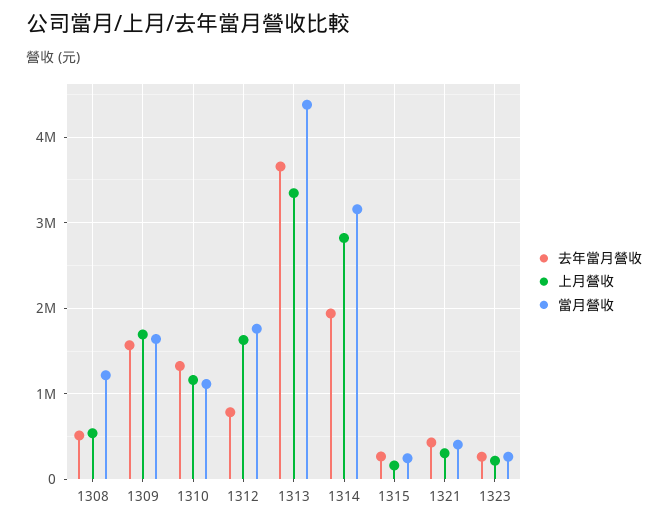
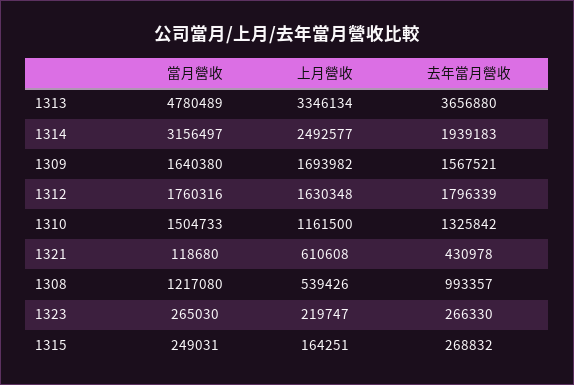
去年當月營收, 1308: 500000 -> 993357
當月營收, 1310: 1100000 -> 1504733
去年當月營收, 1312: 800000 -> 1796339
當月營收, 1313: 4400000 -> 4780489
上月營收, 1314: 2800000 -> 2492577
上月營收, 1321: 300000 -> 610608
當月營收, 1321: 400000 -> 118680

